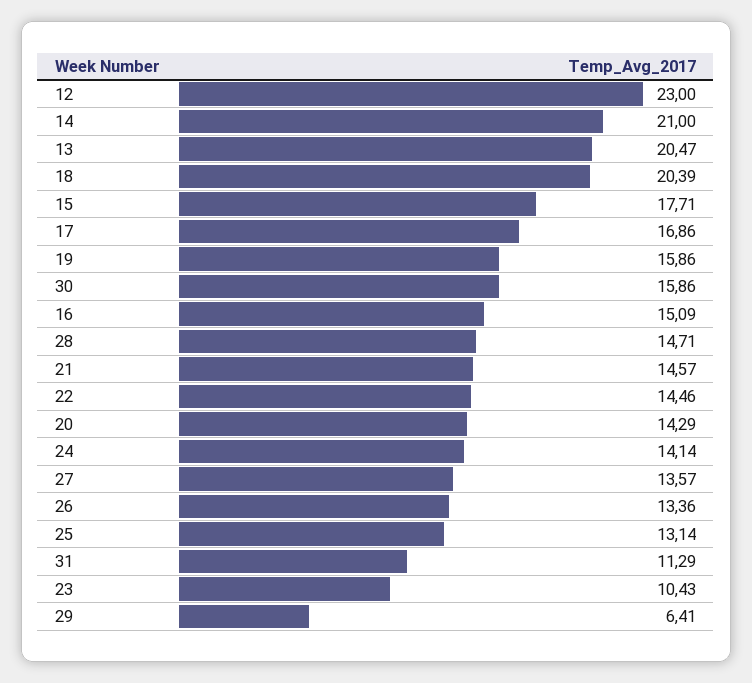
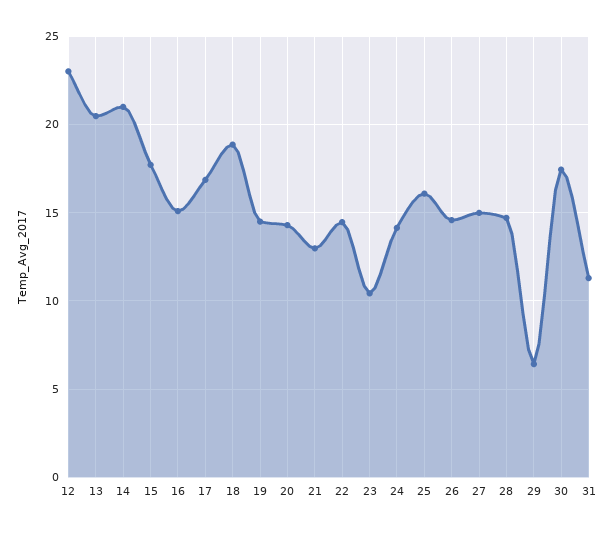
18: 20.39 -> 19
19: 15.86 -> 14.5
30: 15.86 -> 17.5
21: 14.57 -> 13
27: 13.57 -> 15
26: 13.36 -> 14.5
25: 13.14 -> 16

